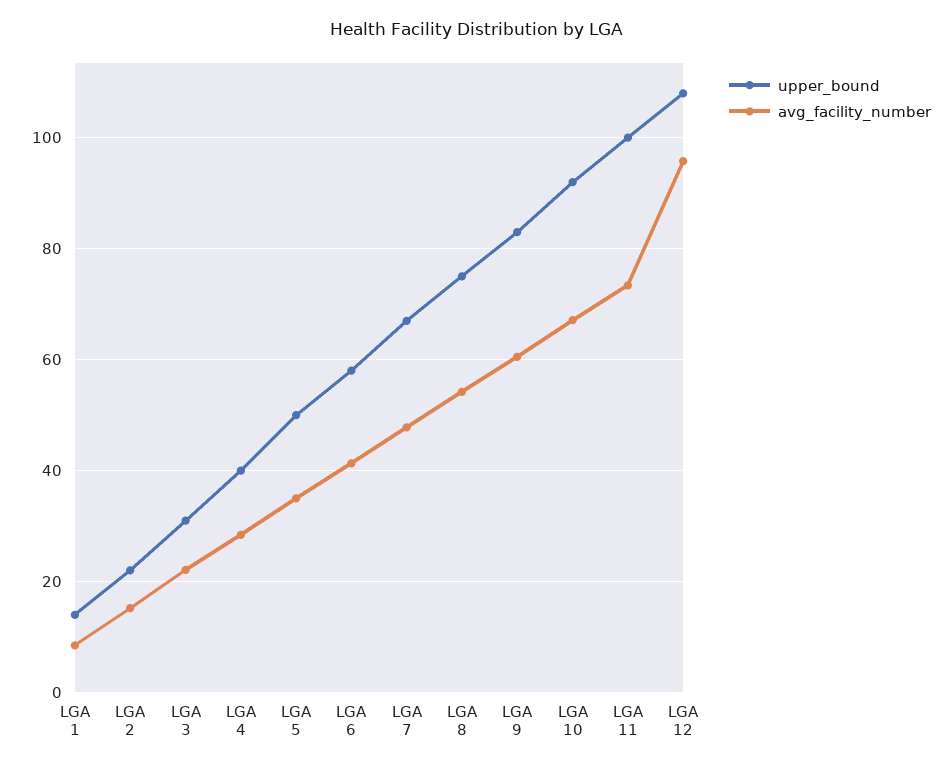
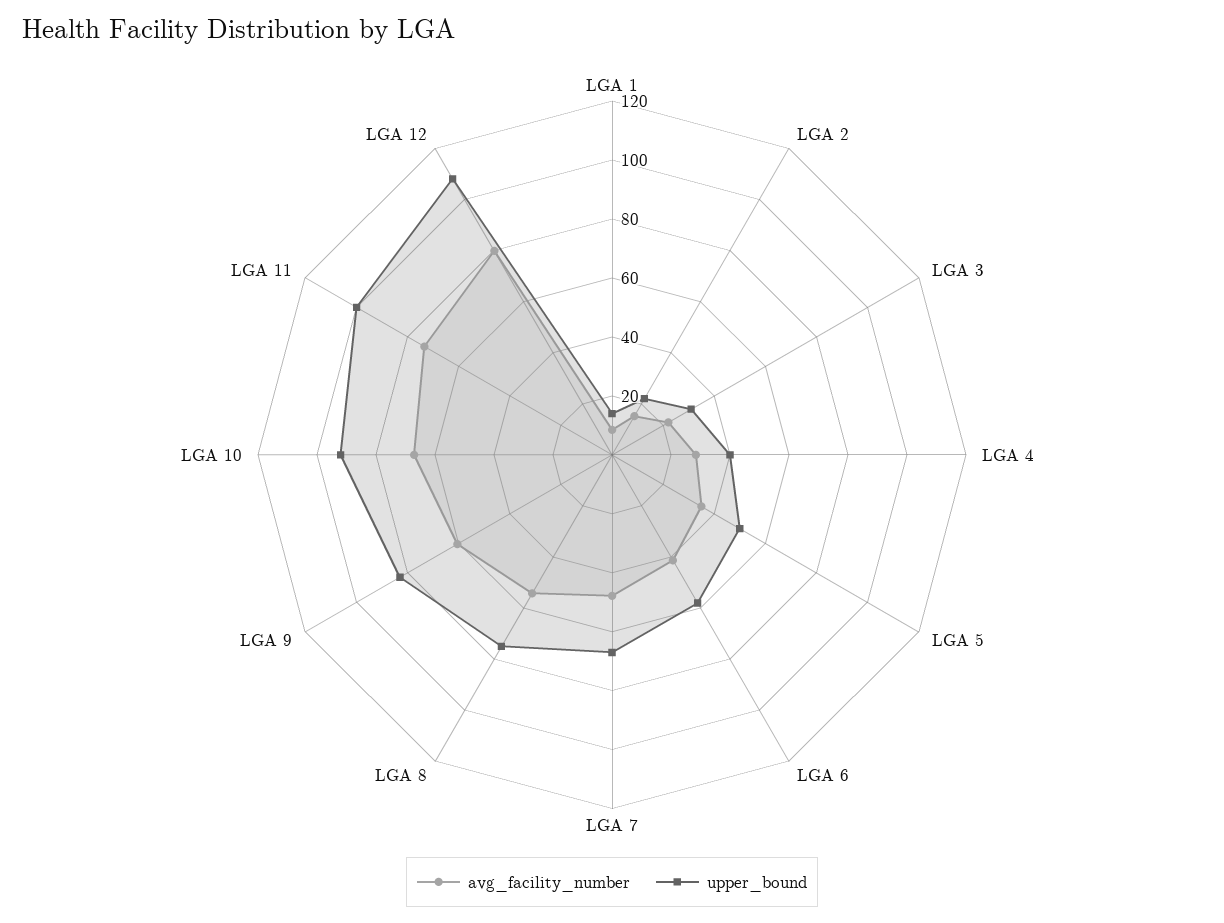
avg_facility_number, LGA 12: 96 -> 80

